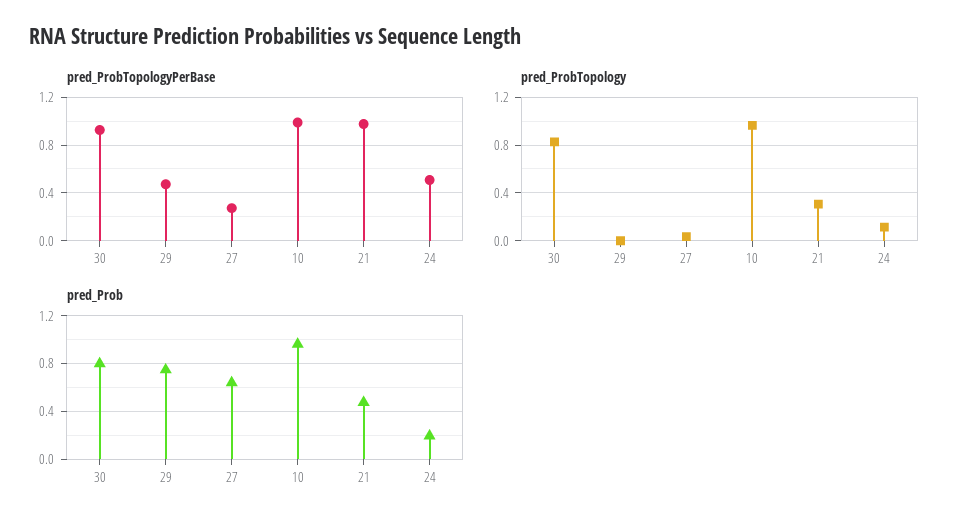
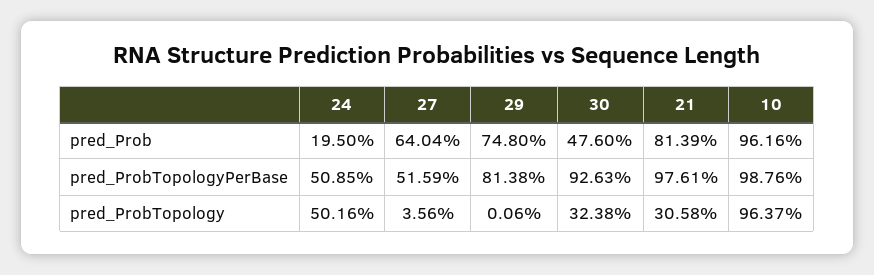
pred_ProbTopologyPerBase, 29: 0.5 -> 0.8138
pred_ProbTopologyPerBase, 27: 0.3 -> 0.5159
pred_ProbTopology, 30: 0.8 -> 0.3238
pred_ProbTopology, 24: 0.1 -> 0.5016
pred_Prob, 30: 0.8 -> 0.476
pred_Prob, 21: 0.5 -> 0.8139

